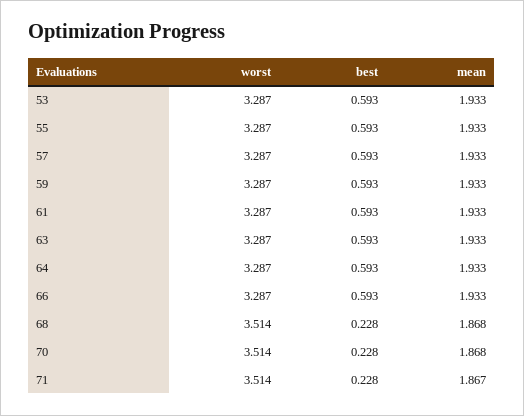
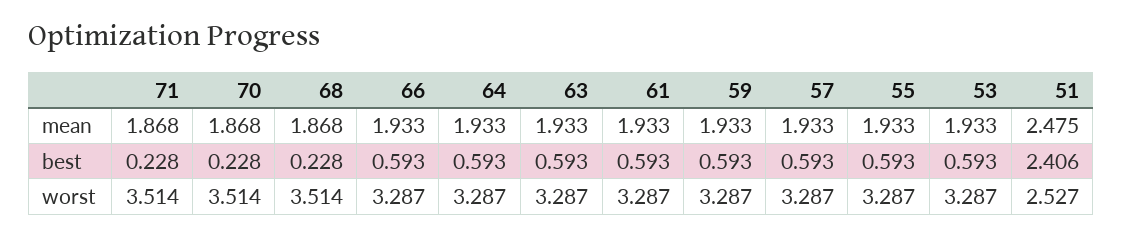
mean, 71: 1.867 -> 1.868
mean, 51: none -> 2.475
best, 51: none -> 2.406
worst, 51: none -> 2.527

